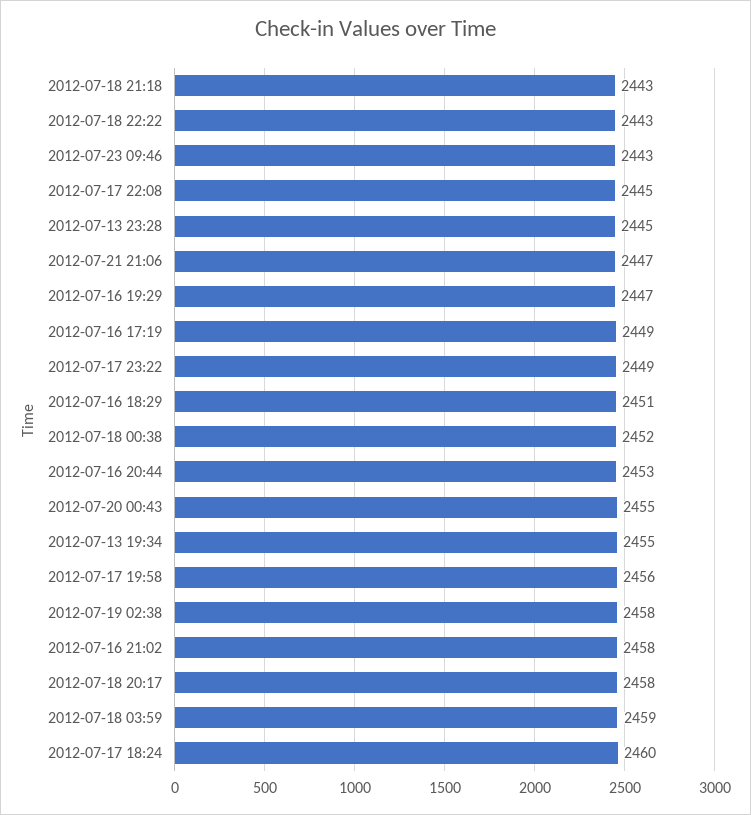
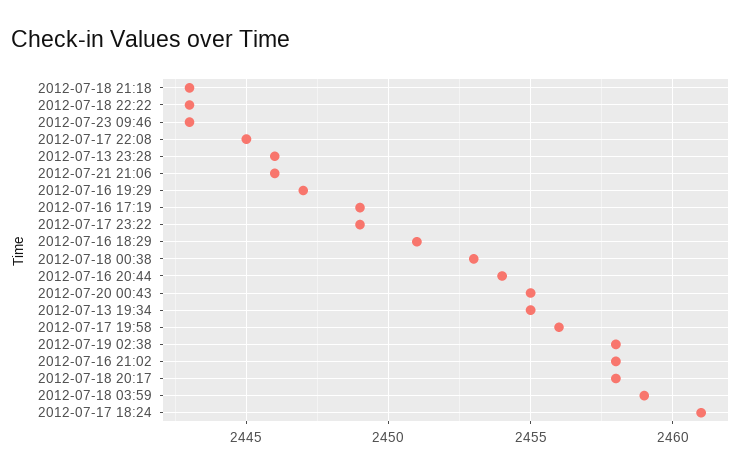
2012-07-13 23:28: 2445 -> 2446
2012-07-21 21:06: 2447 -> 2446
2012-07-18 00:38: 2452 -> 2453
2012-07-16 20:44: 2453 -> 2454
2012-07-17 18:24: 2460 -> 2461

